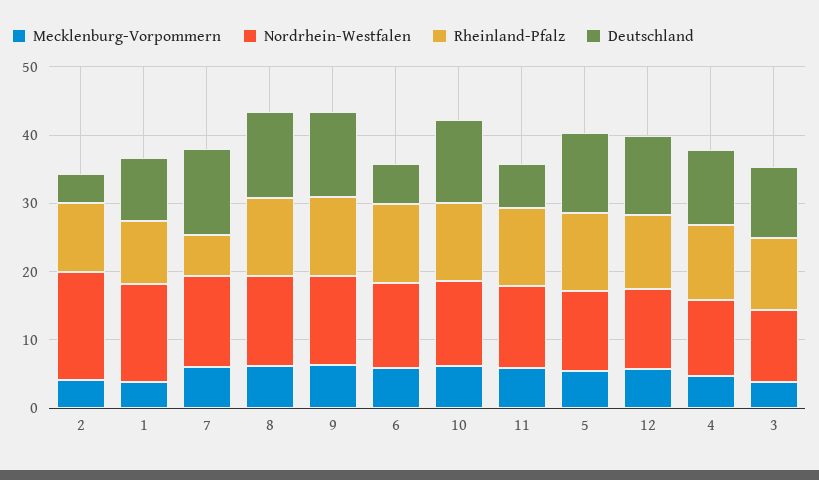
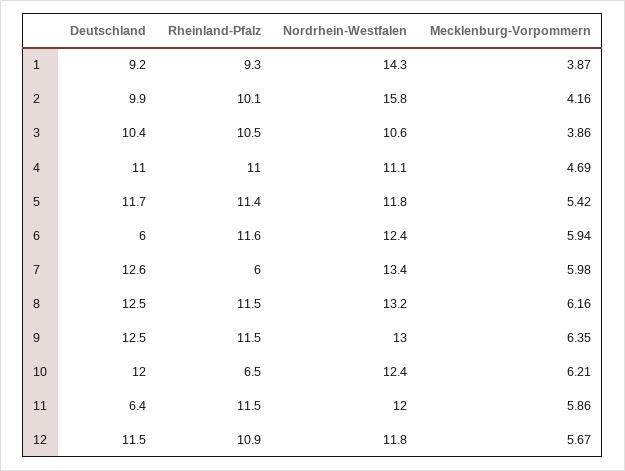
Deutschland, 2: 4 -> 9.9
Rheinland-Pfalz, 10: 12 -> 6.5

